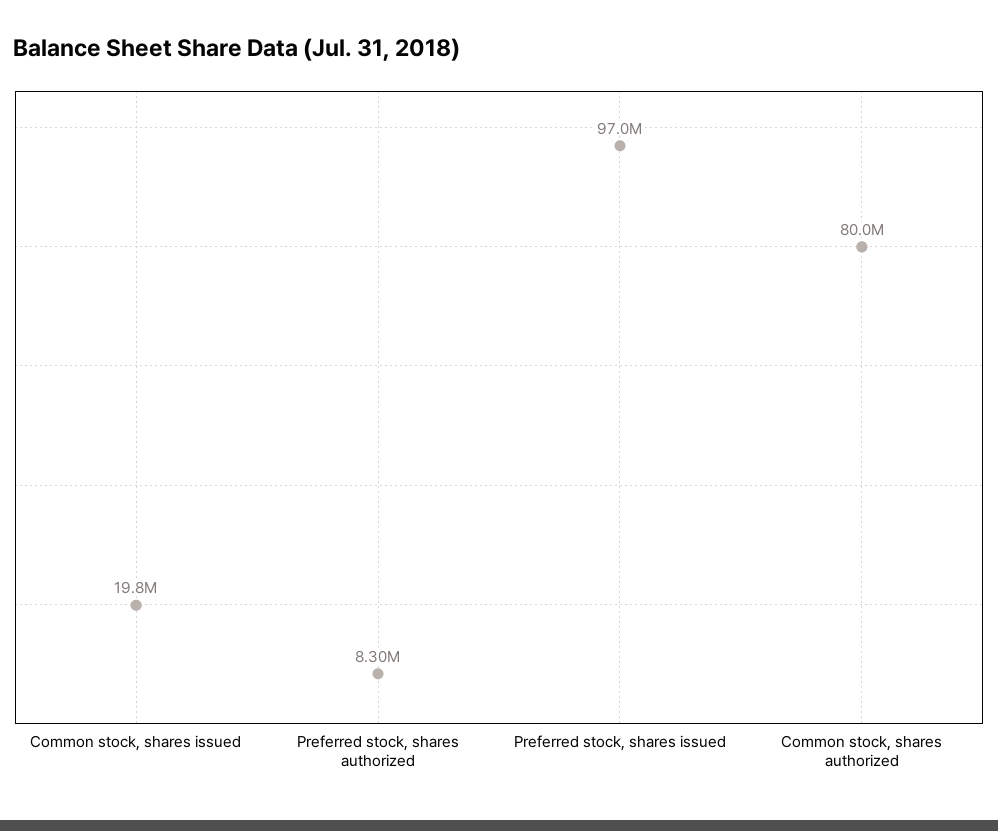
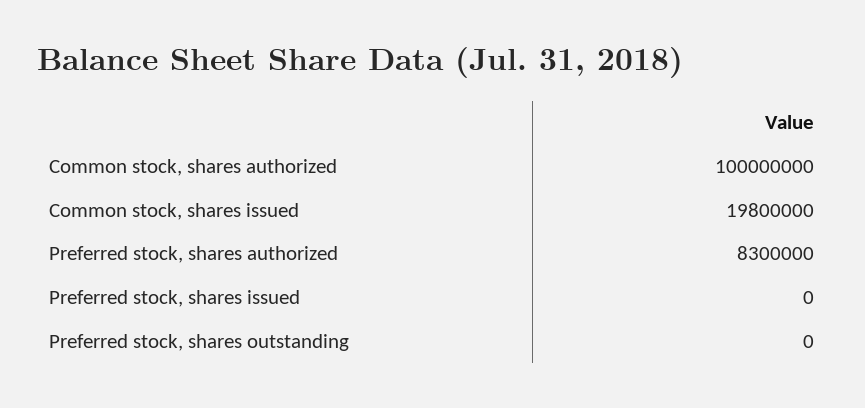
Preferred stock, shares issued: 97000000 -> 0
Common stock, shares authorized: 80000000 -> 100000000
Preferred stock, shares outstanding: none -> 0

